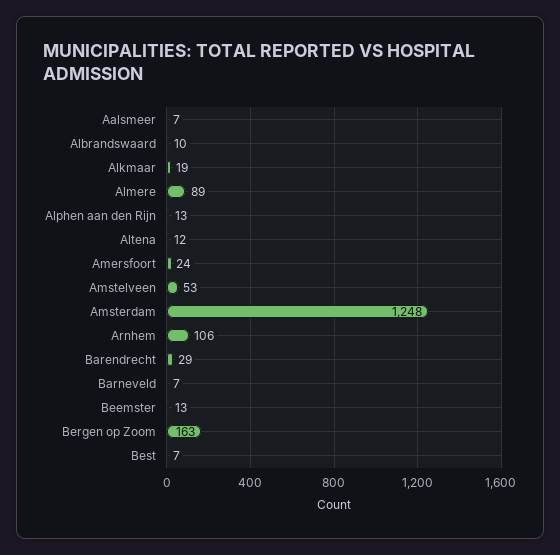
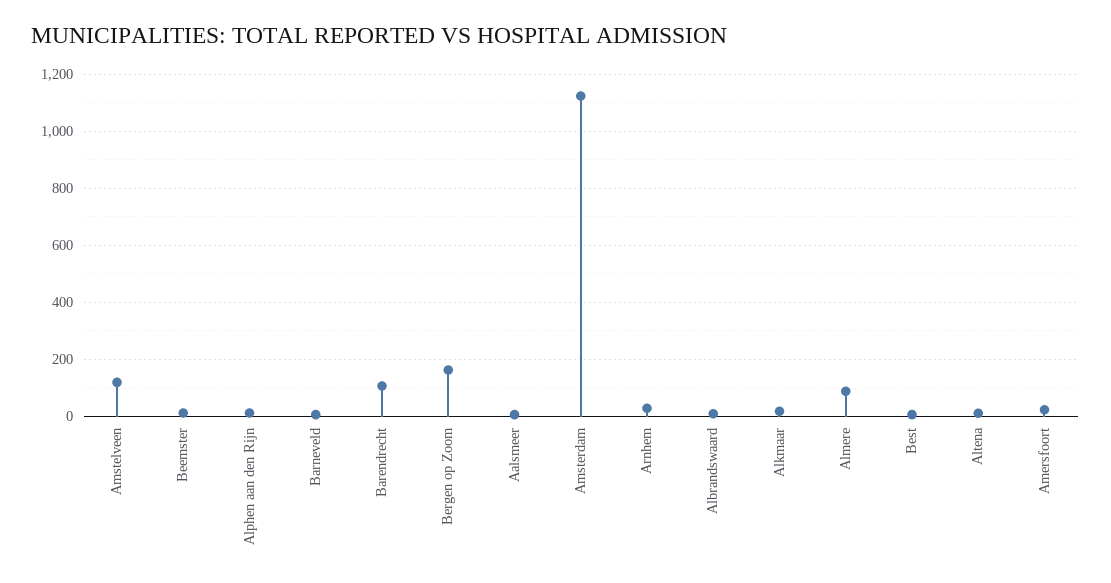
Amstelveen: 53 -> 125
Amsterdam: 1248 -> 1125
Arnhem: 106 -> 25
Barendrecht: 29 -> 100

